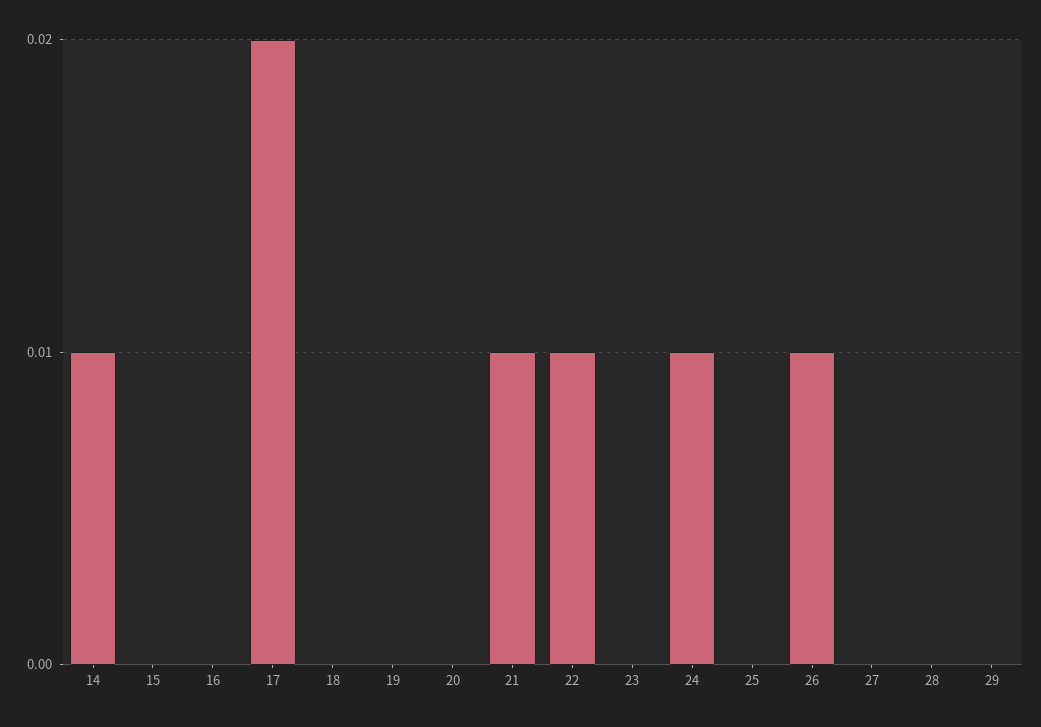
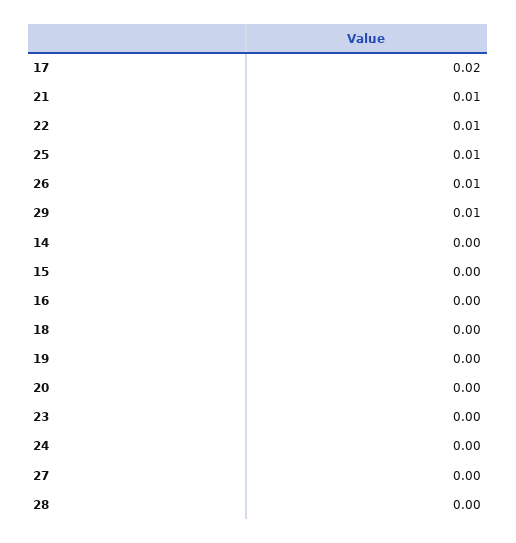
14: 0.01 -> 0
24: 0.01 -> 0
25: 0 -> 0.01
29: 0 -> 0.01

